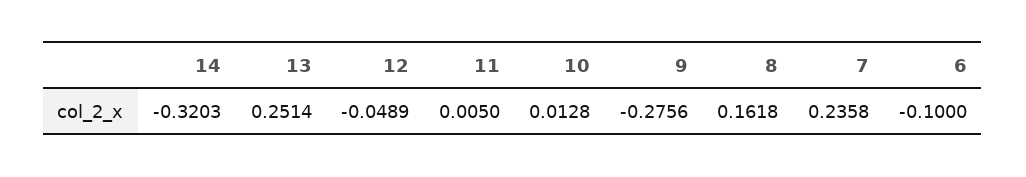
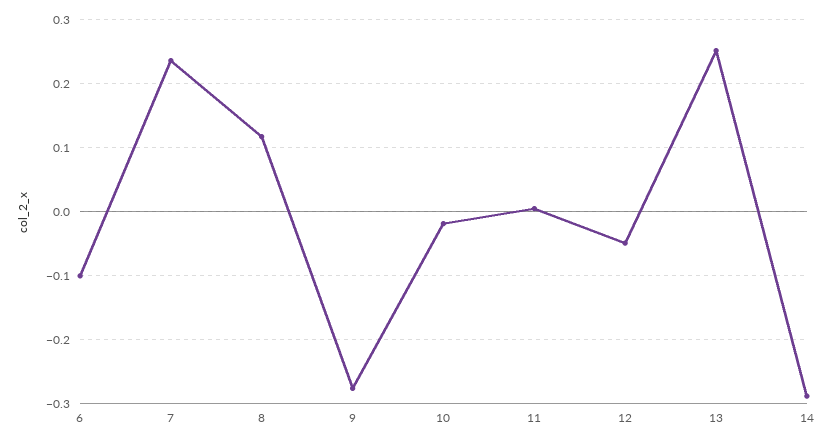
14: -0.3203 -> -0.29
10: 0.0128 -> -0.02
8: 0.1618 -> 0.12

